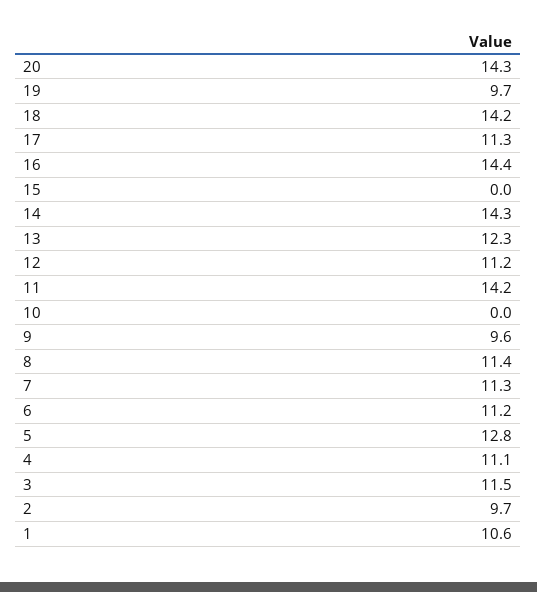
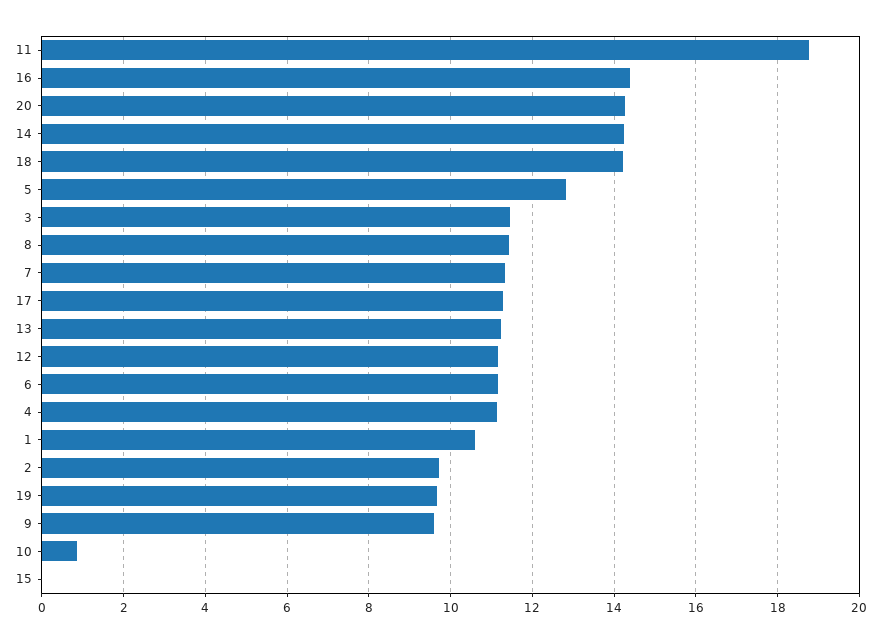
13: 12.3 -> 11.2
11: 14.2 -> 18.8
10: 0 -> 0.8

